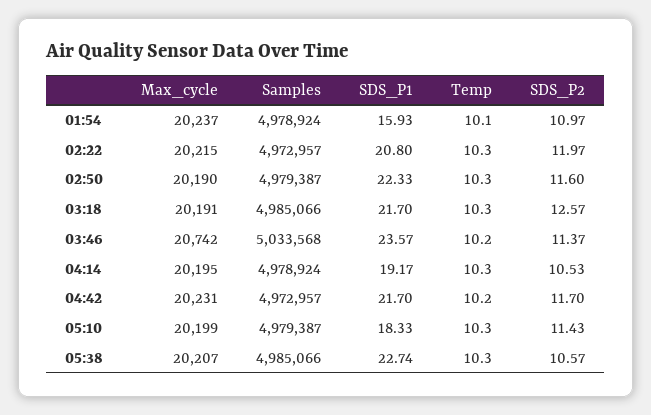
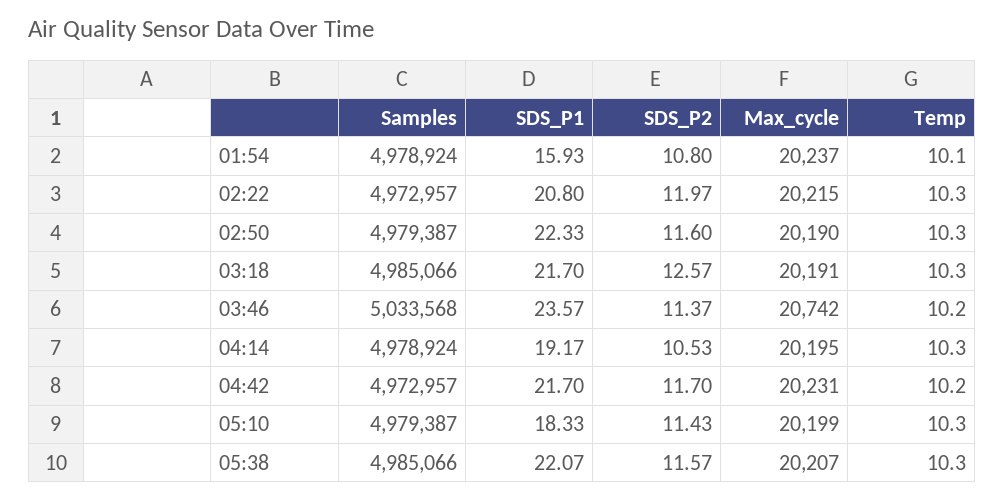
SDS_P2, 01:54: 10.97 -> 10.8
SDS_P1, 05:38: 22.74 -> 22.07
SDS_P2, 05:38: 10.57 -> 11.57

